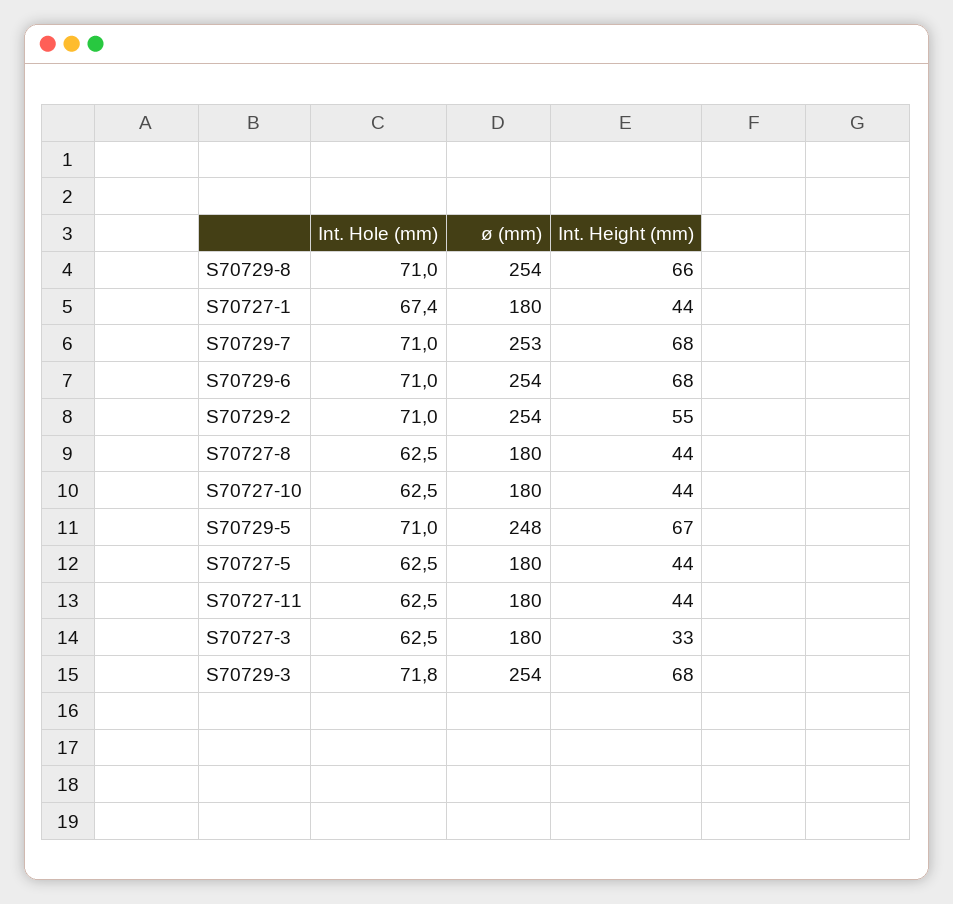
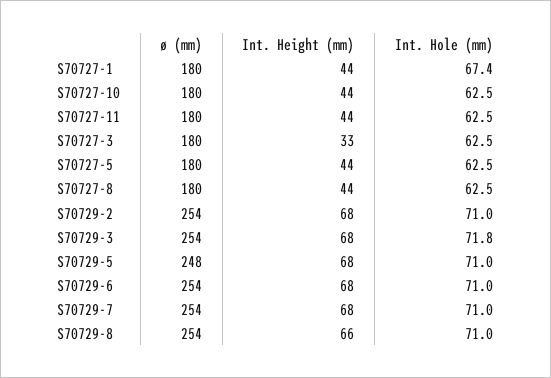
ø (mm), S70729-7: 253 -> 254
Int. Height (mm), S70729-2: 55 -> 68
Int. Height (mm), S70729-5: 67 -> 68

